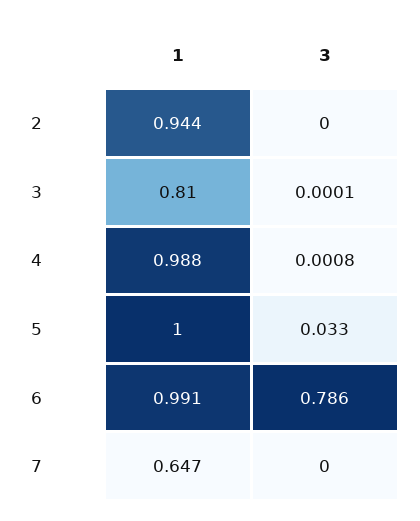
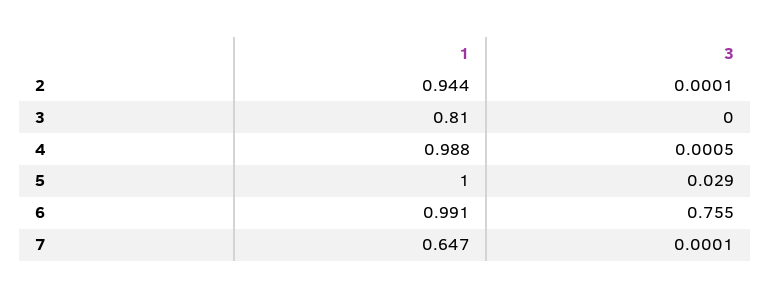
3, 2: 0 -> 0.0001
3, 3: 0.0001 -> 0
3, 4: 0.0008 -> 0.0005
3, 5: 0.033 -> 0.029
3, 6: 0.786 -> 0.755
3, 7: 0 -> 0.0001

